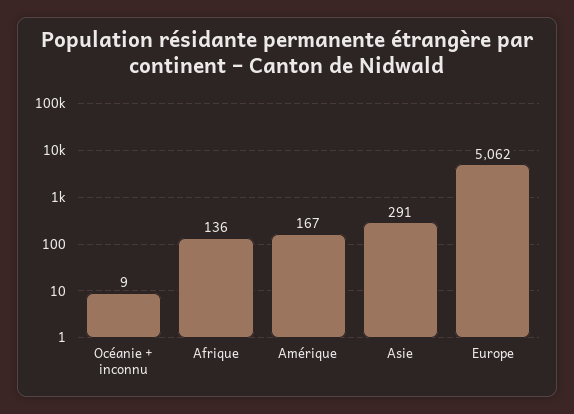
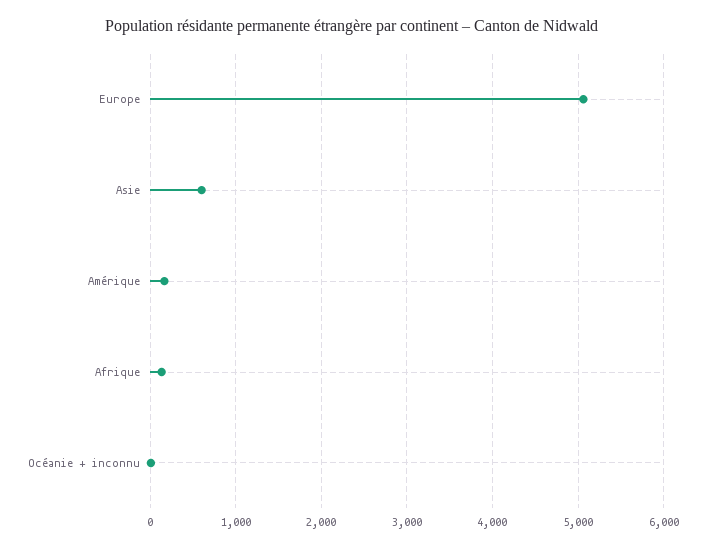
Asie: 291 -> 600

